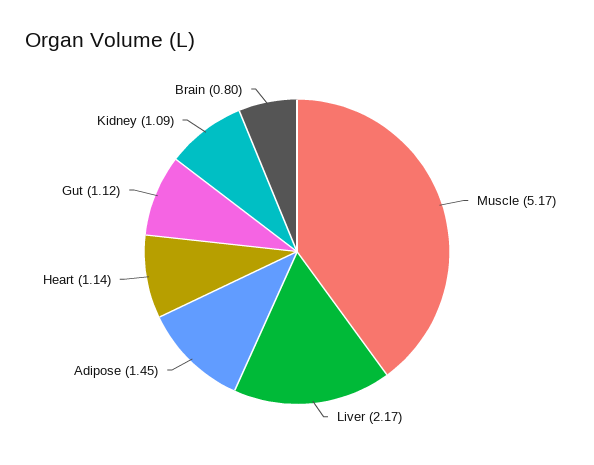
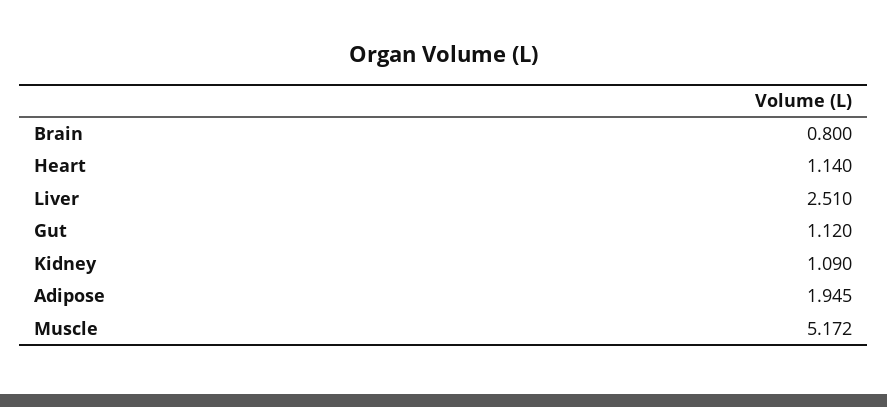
Liver: 2.17 -> 2.51
Adipose: 1.45 -> 1.945

